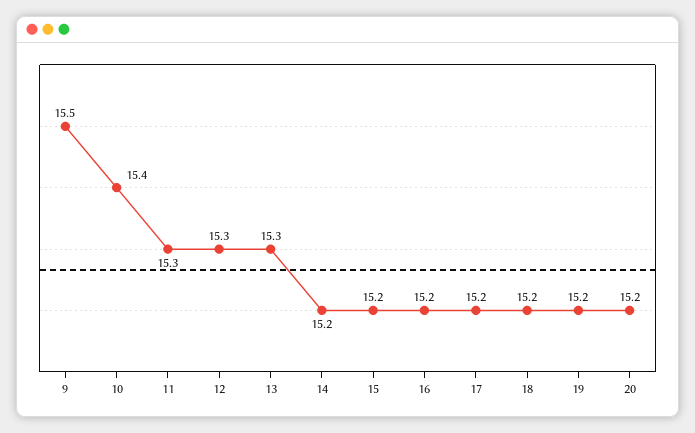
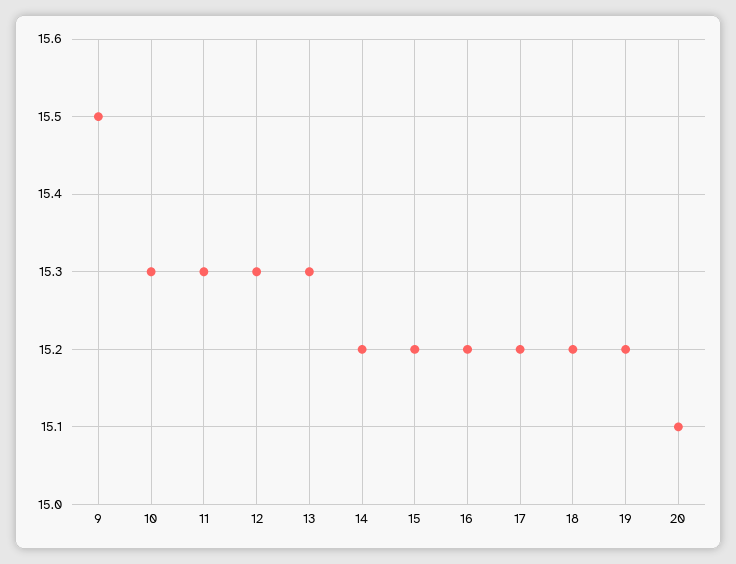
10: 15.4 -> 15.3
20: 15.2 -> 15.1

